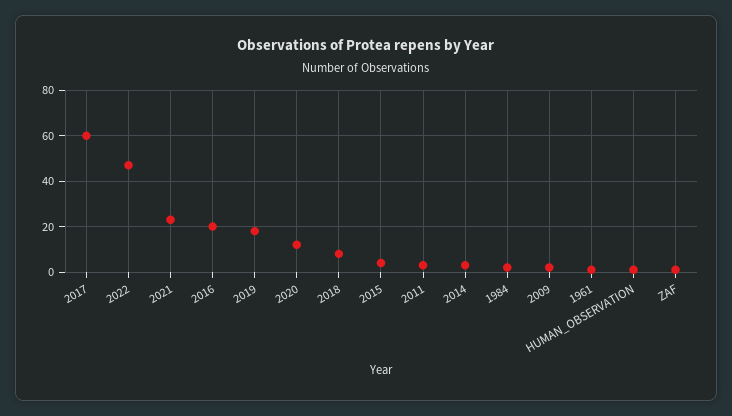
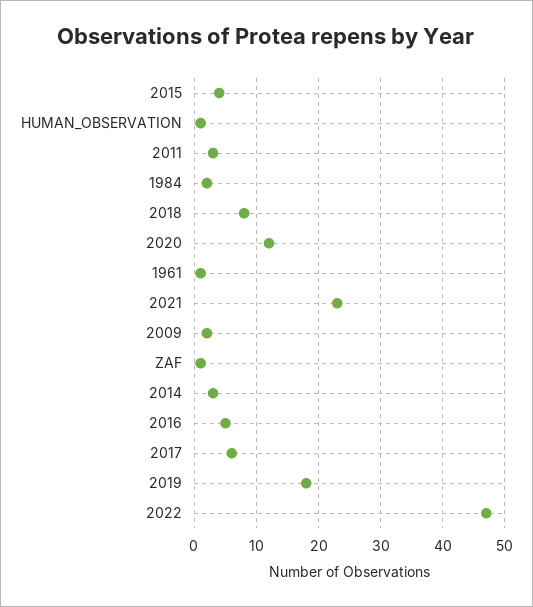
2017: 60 -> 6
2016: 20 -> 5

